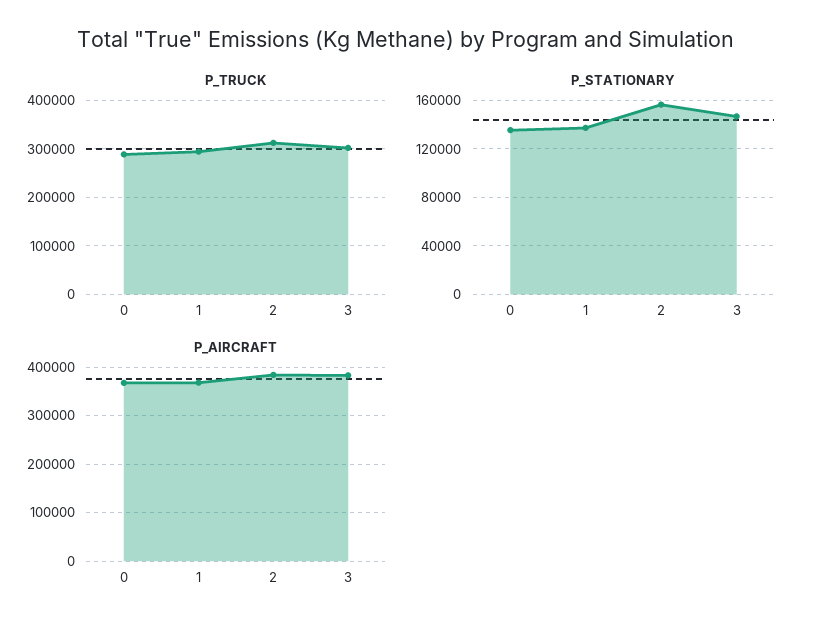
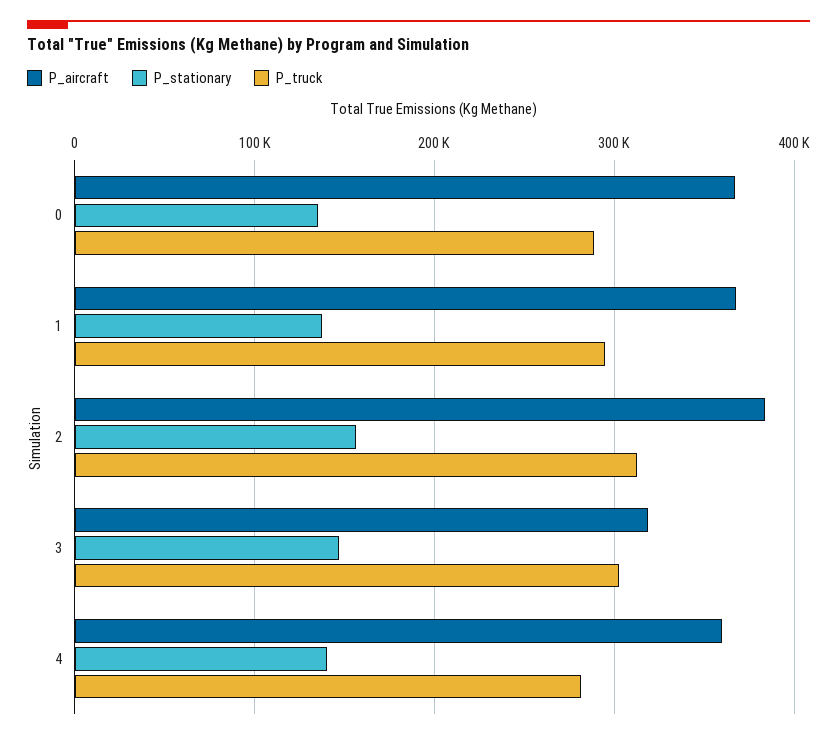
P_AIRCRAFT, 3: 380000 -> 320000
P_AIRCRAFT, 4: none -> 360000
P_STATIONARY, 4: none -> 140000
P_TRUCK, 4: none -> 280000

